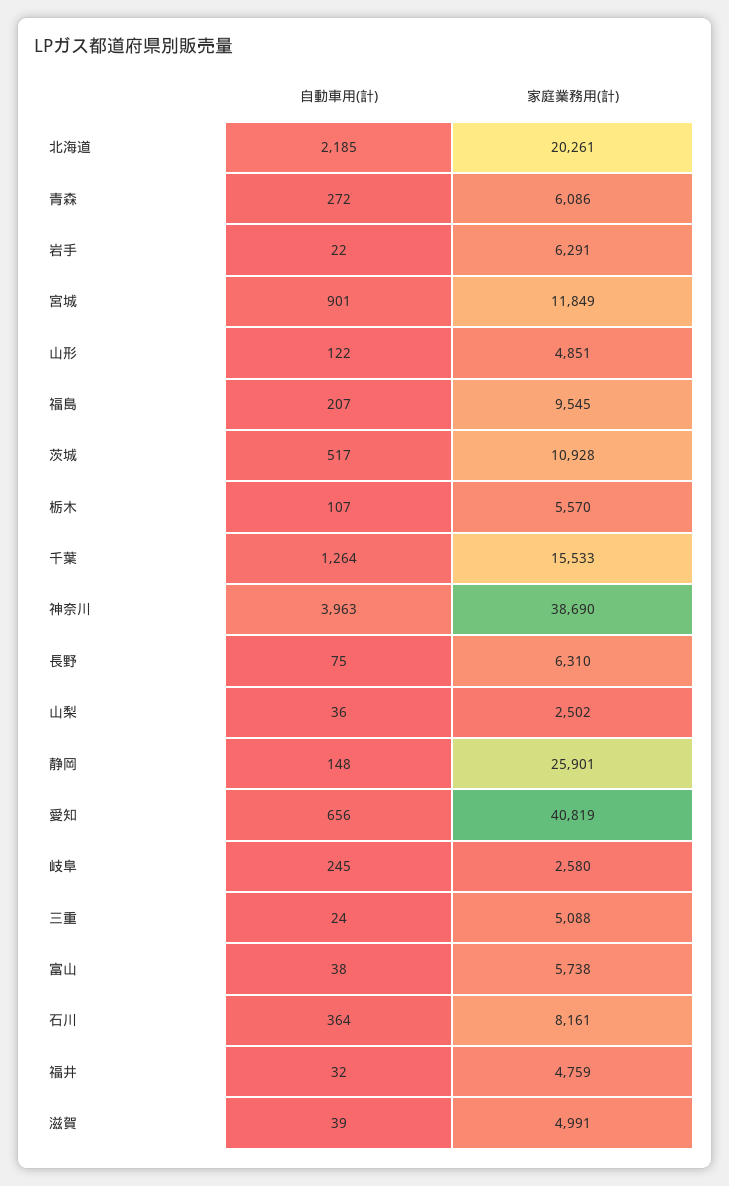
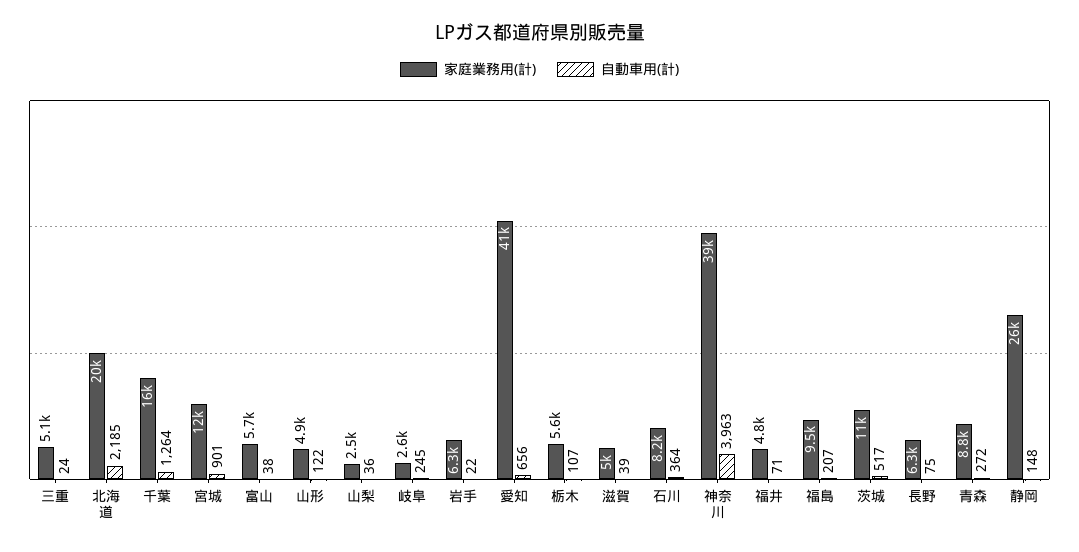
家庭業務用(計), 青森: 6086 -> 8800
自動車用(計), 福井: 32 -> 71

